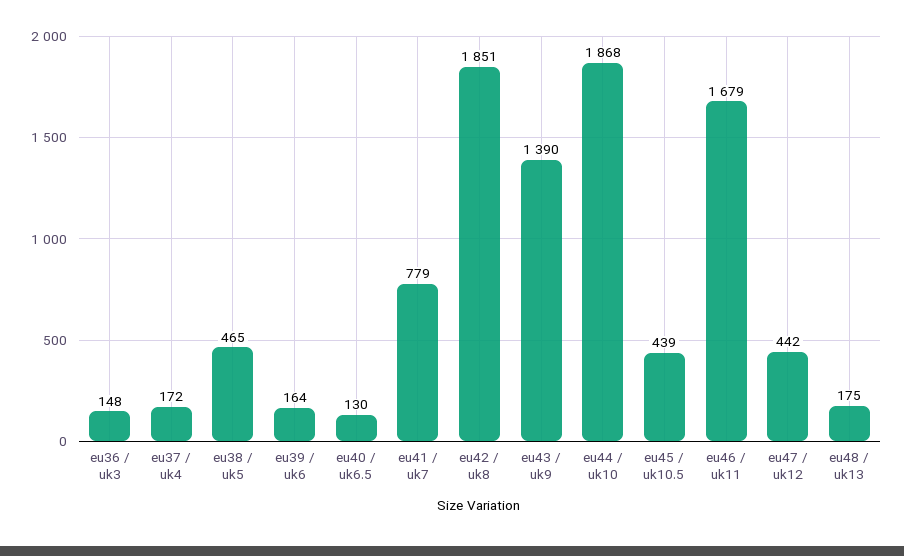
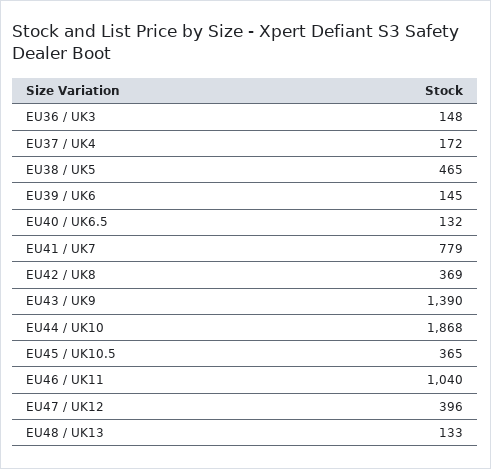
eu39 / uk6: 164 -> 145
eu40 / uk6.5: 130 -> 132
eu42 / uk8: 1851 -> 369
eu45 / uk10.5: 439 -> 365
eu46 / uk11: 1679 -> 1040
eu47 / uk12: 442 -> 396
eu48 / uk13: 175 -> 133

